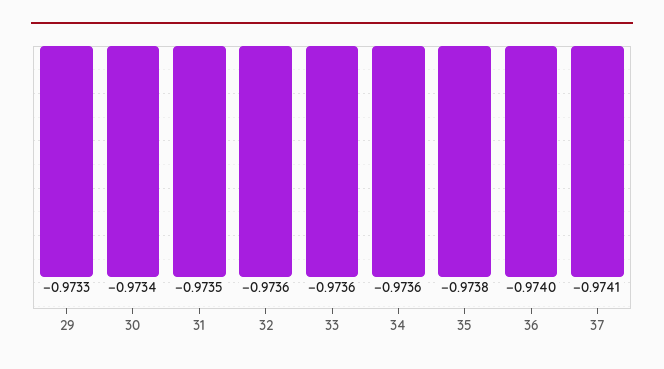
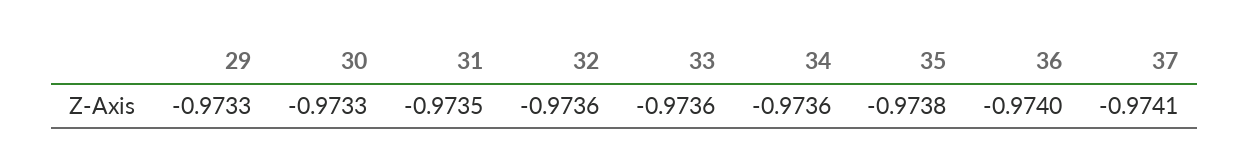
30: -0.9734 -> -0.9733

